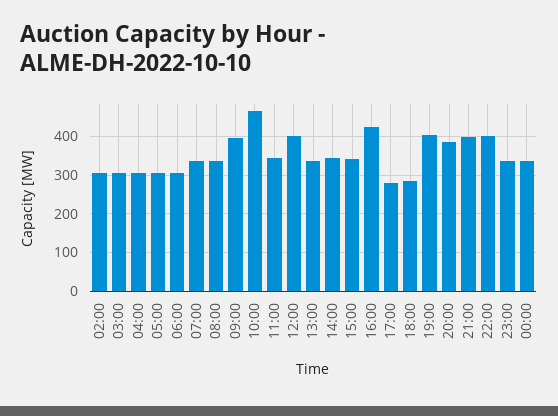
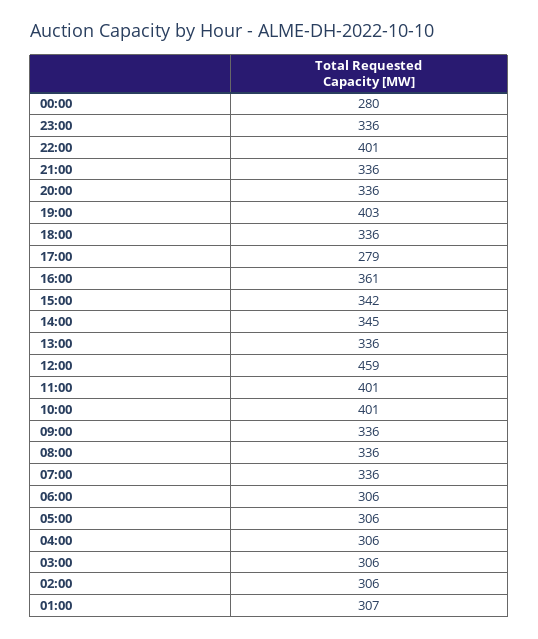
09:00: 400 -> 336
10:00: 460 -> 401
11:00: 340 -> 401
12:00: 400 -> 459
16:00: 420 -> 361
18:00: 280 -> 336
20:00: 380 -> 336
21:00: 400 -> 336
00:00: 340 -> 280
01:00: none -> 307

